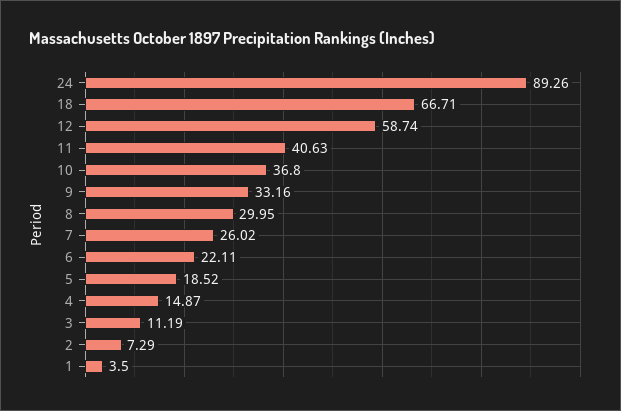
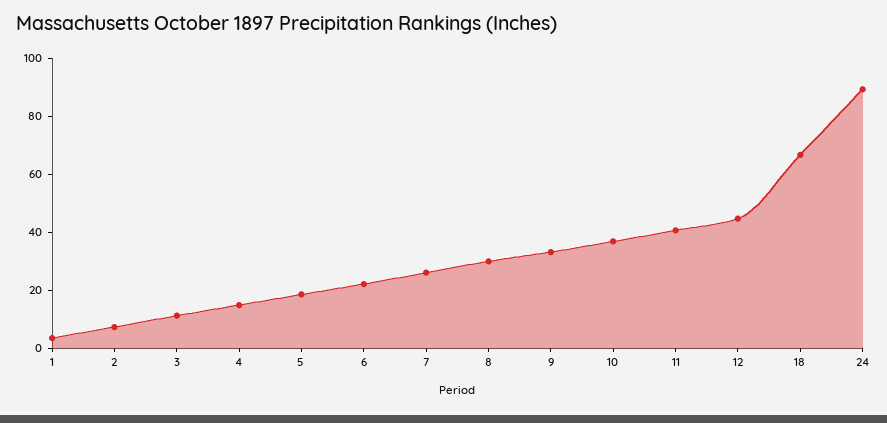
12: 58.74 -> 45

